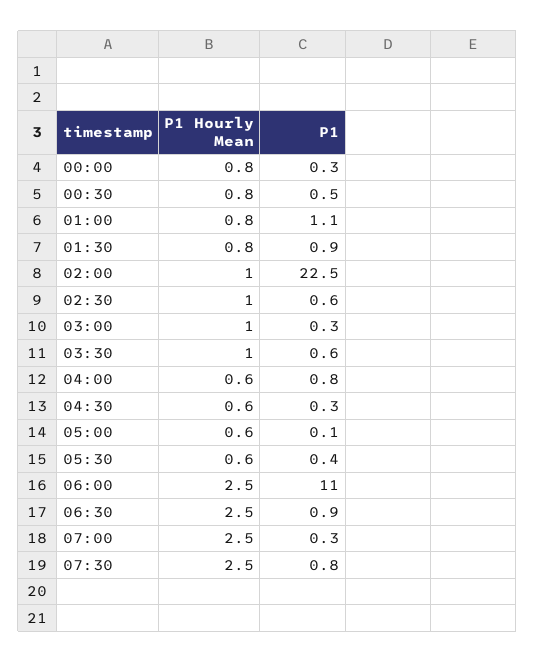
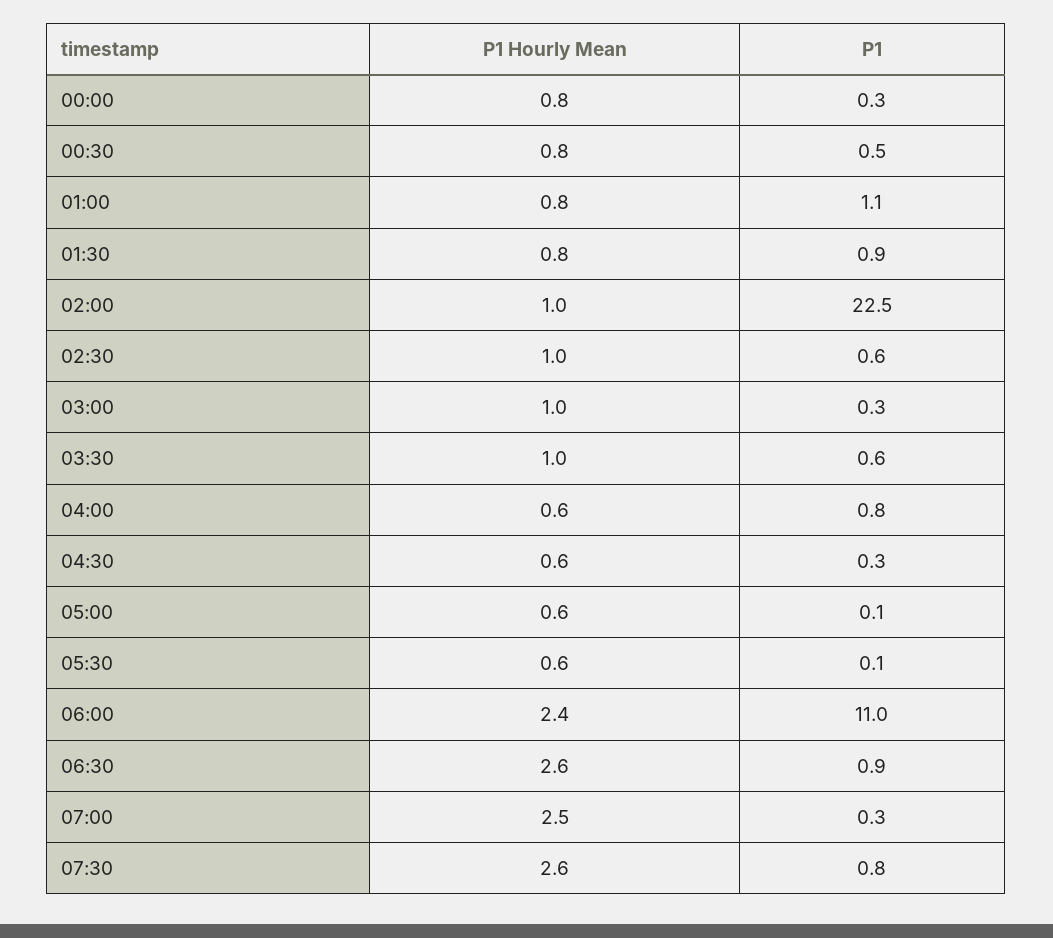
P1, 05:30: 0.4 -> 0.1
P1 Hourly Mean, 06:00: 2.5 -> 2.4
P1 Hourly Mean, 06:30: 2.5 -> 2.6
P1 Hourly Mean, 07:30: 2.5 -> 2.6

